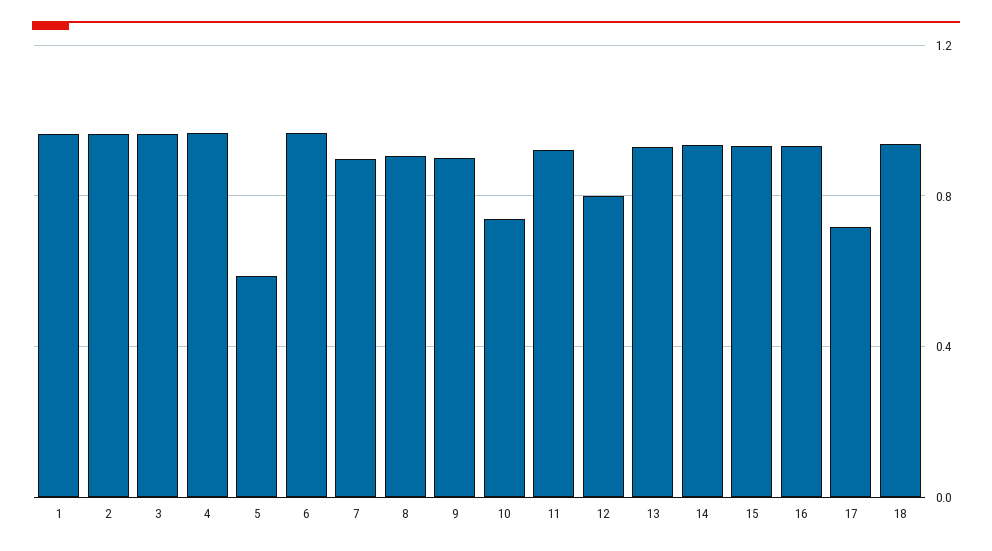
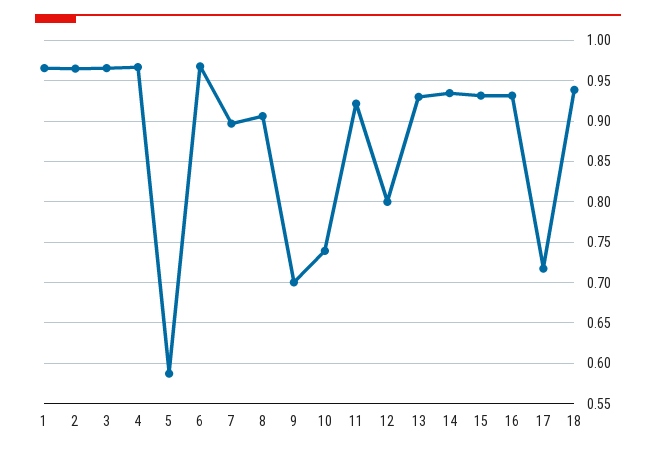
9: 0.9 -> 0.7

